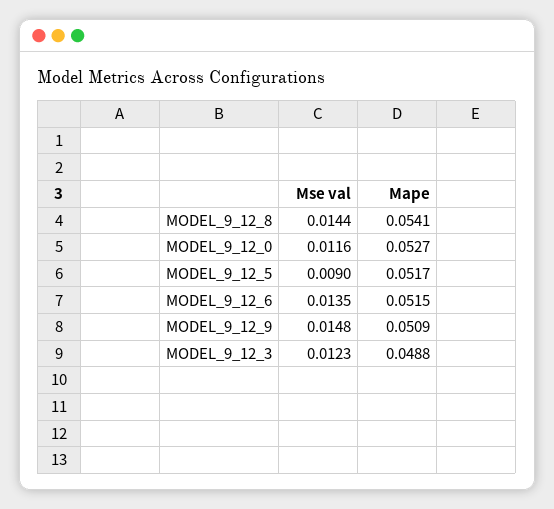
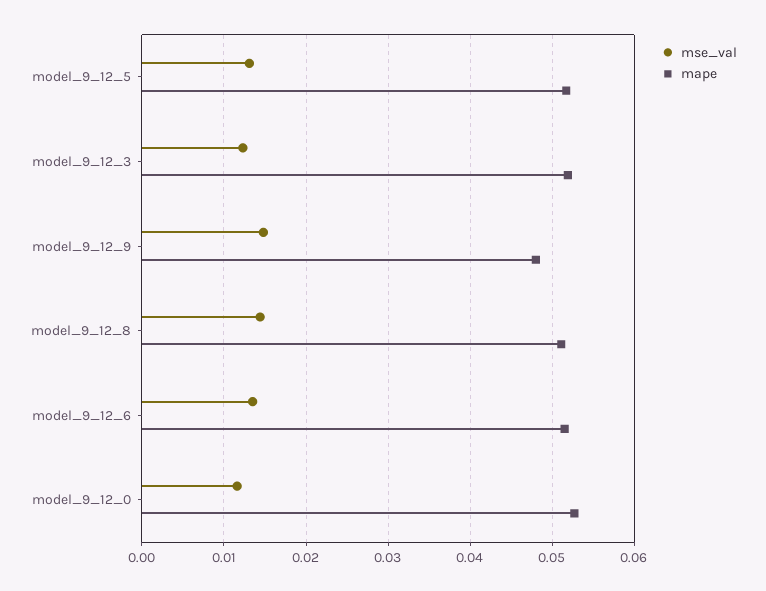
Mape, MODEL_9_12_8: 0.0541 -> 0.051
Mse val, MODEL_9_12_5: 0.009 -> 0.013
Mape, MODEL_9_12_9: 0.0509 -> 0.048
Mape, MODEL_9_12_3: 0.0488 -> 0.052

